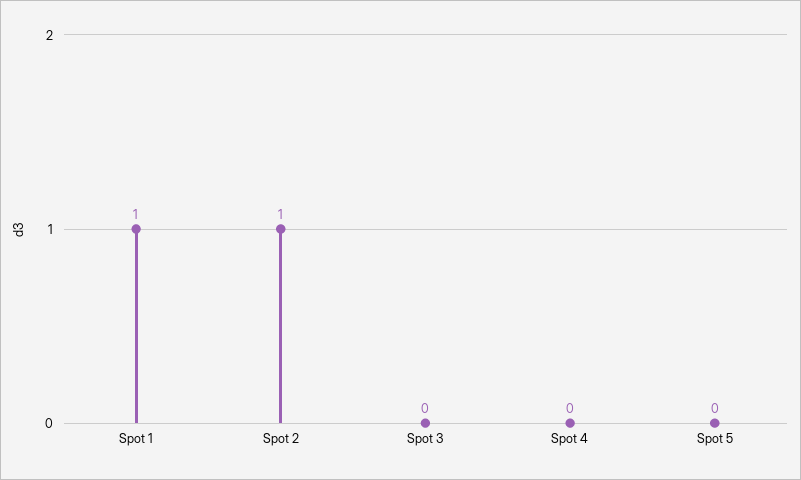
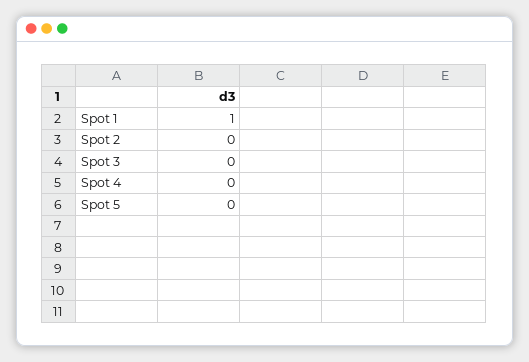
Spot 2: 1 -> 0

